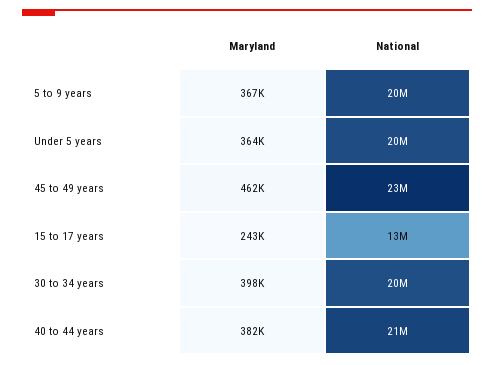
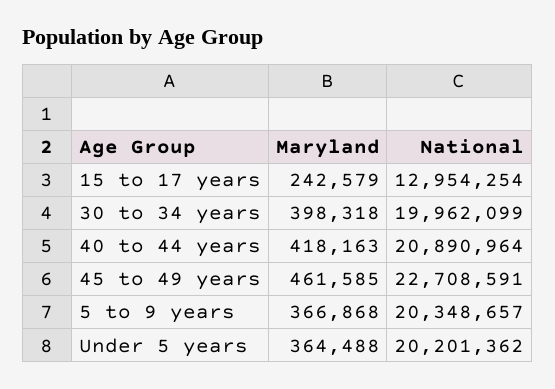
Maryland, 40 to 44 years: 382000 -> 418163

